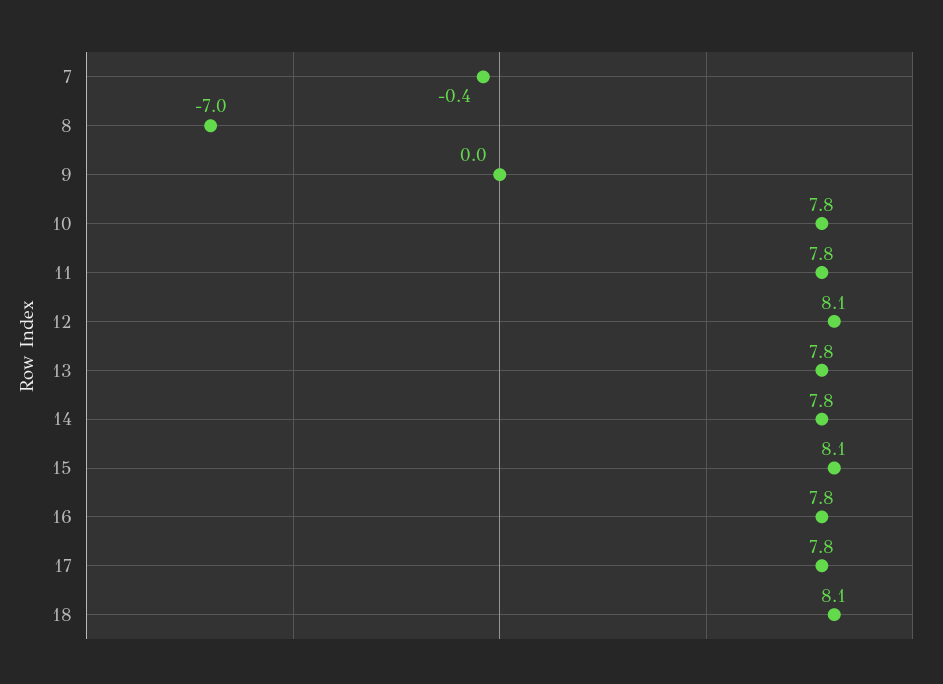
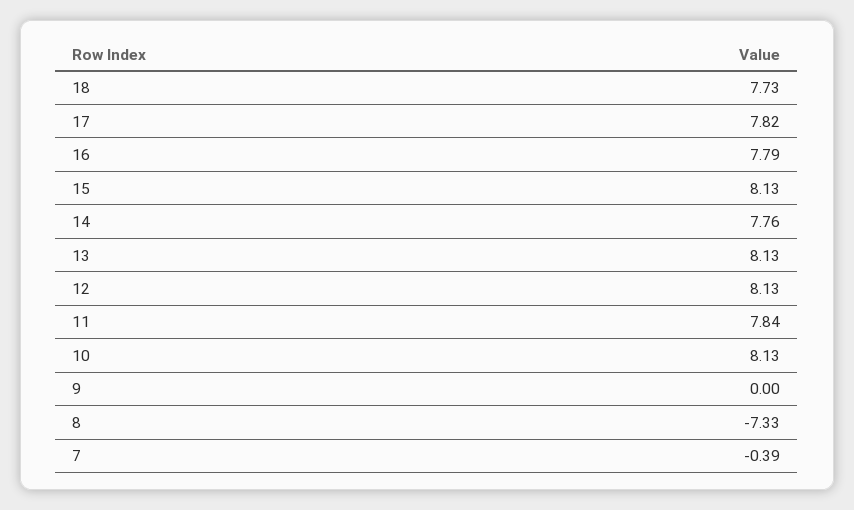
8: -7 -> -7.33
10: 7.8 -> 8.13
13: 7.8 -> 8.13
18: 8.1 -> 7.73

